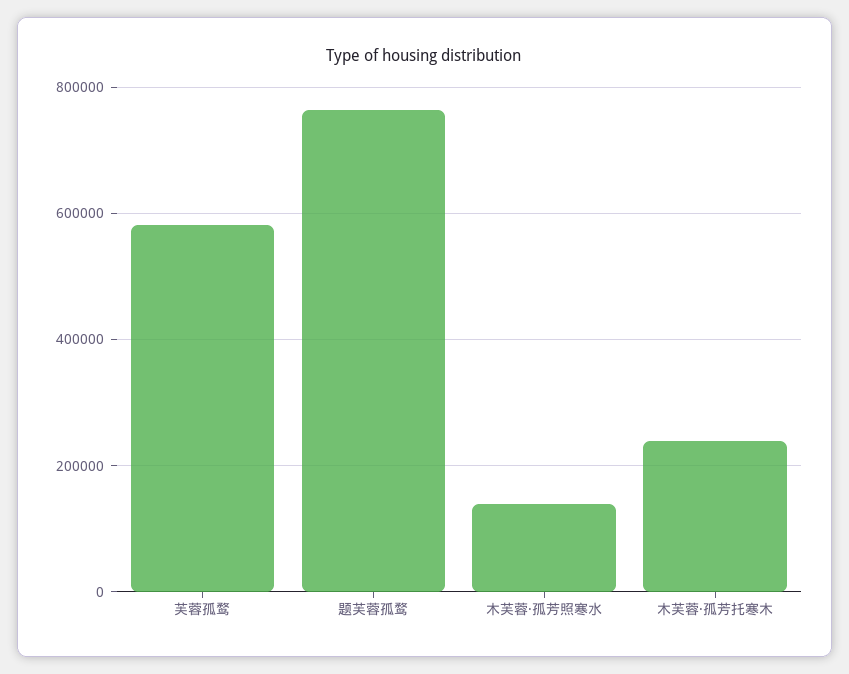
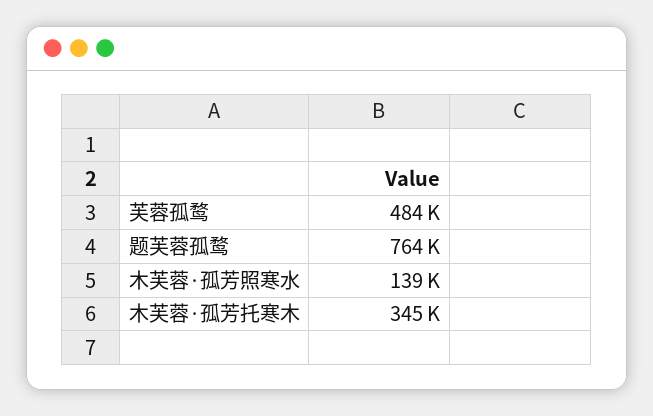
芙蓉孤鹜: 580000 -> 484000
木芙蓉·孤芳托寒木: 240000 -> 345000

